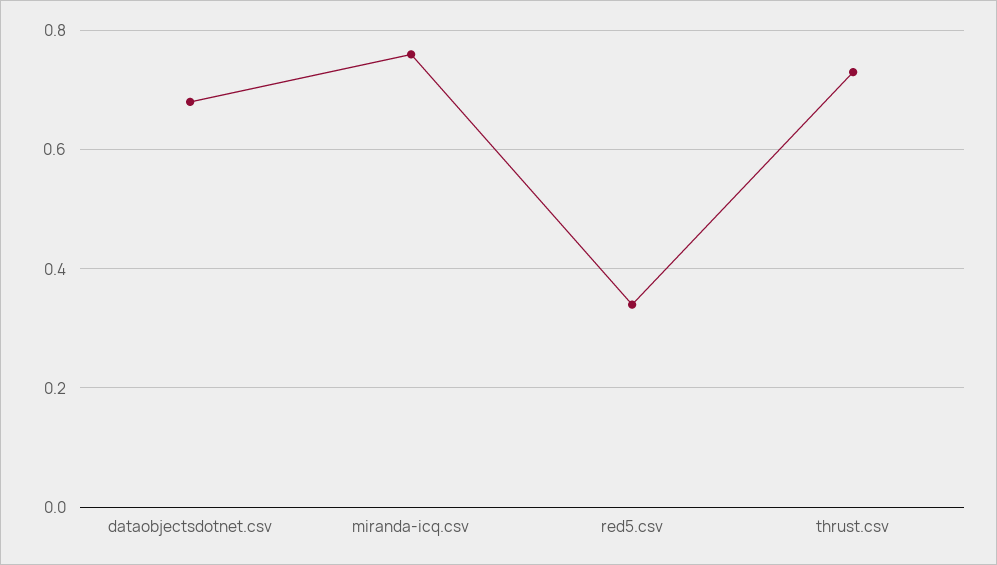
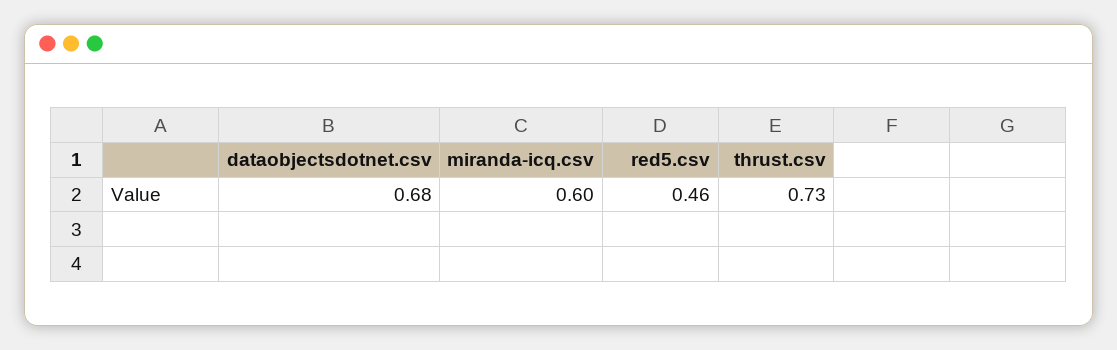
miranda-icq.csv: 0.75 -> 0.6
red5.csv: 0.35 -> 0.46

